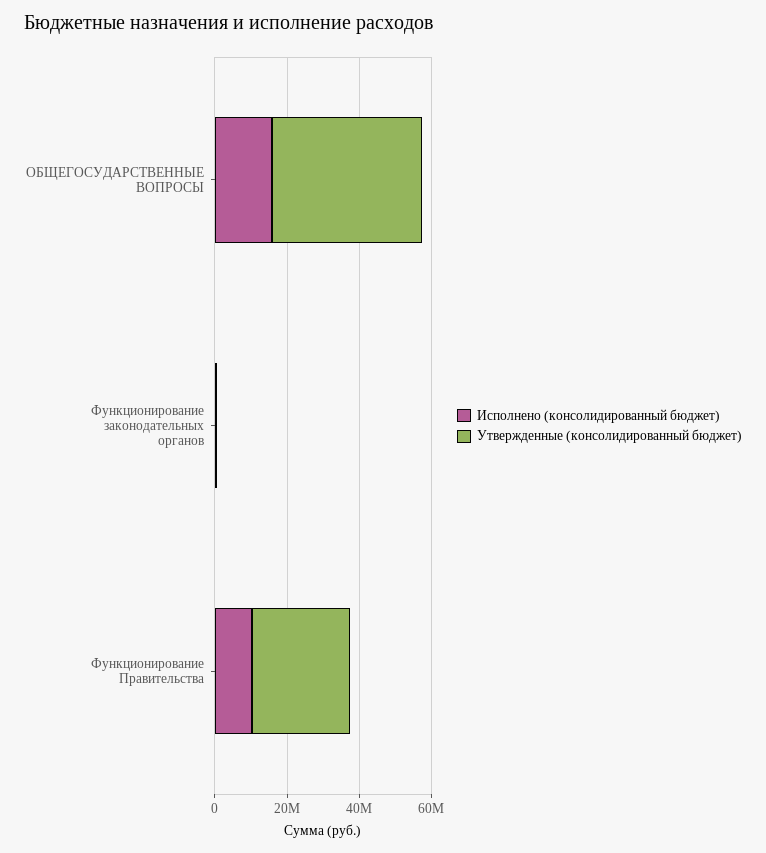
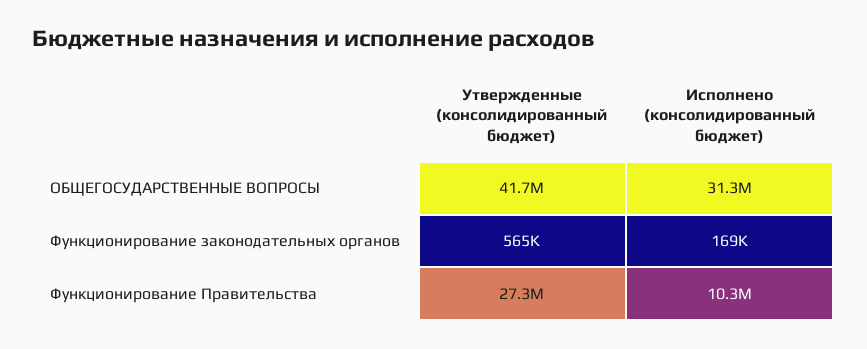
Исполнено (консолидированный бюджет), ОБЩЕГОСУДАРСТВЕННЫЕ ВОПРОСЫ: 15000000 -> 31300000

